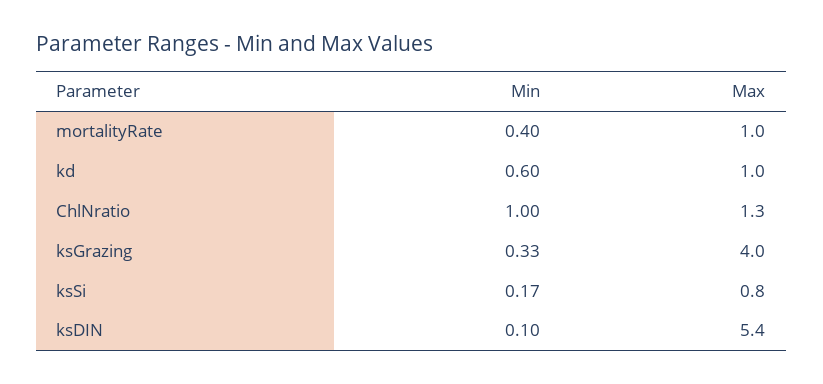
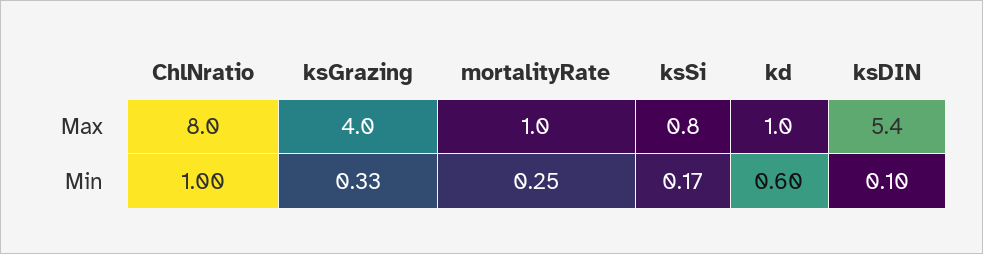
Min, mortalityRate: 0.4 -> 0.25
Max, ChlNratio: 1.3 -> 8

